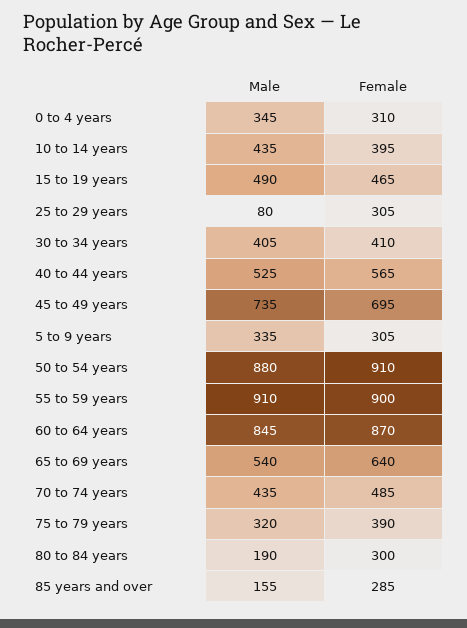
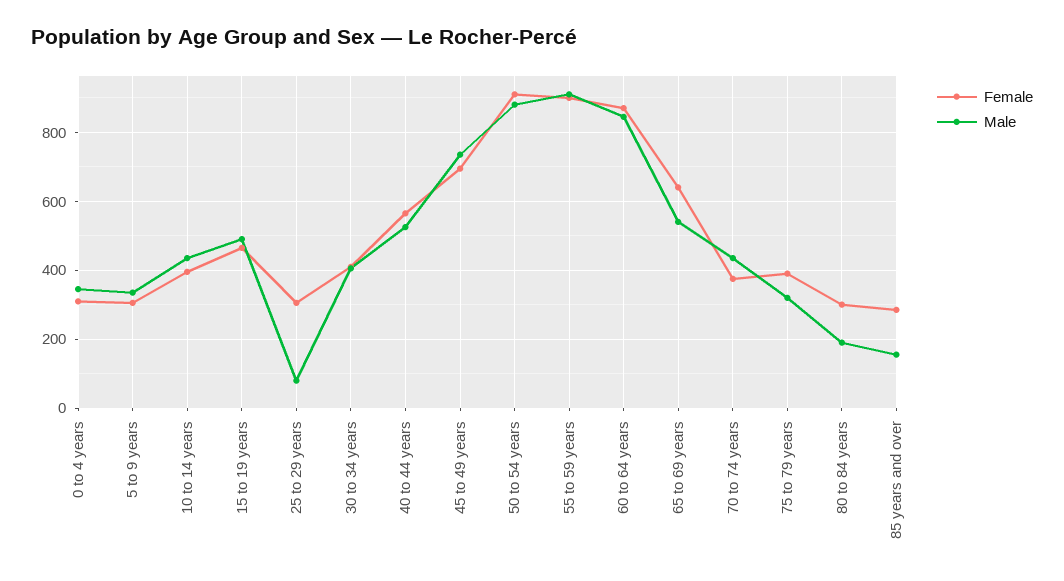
Female, 70 to 74 years: 485 -> 380

